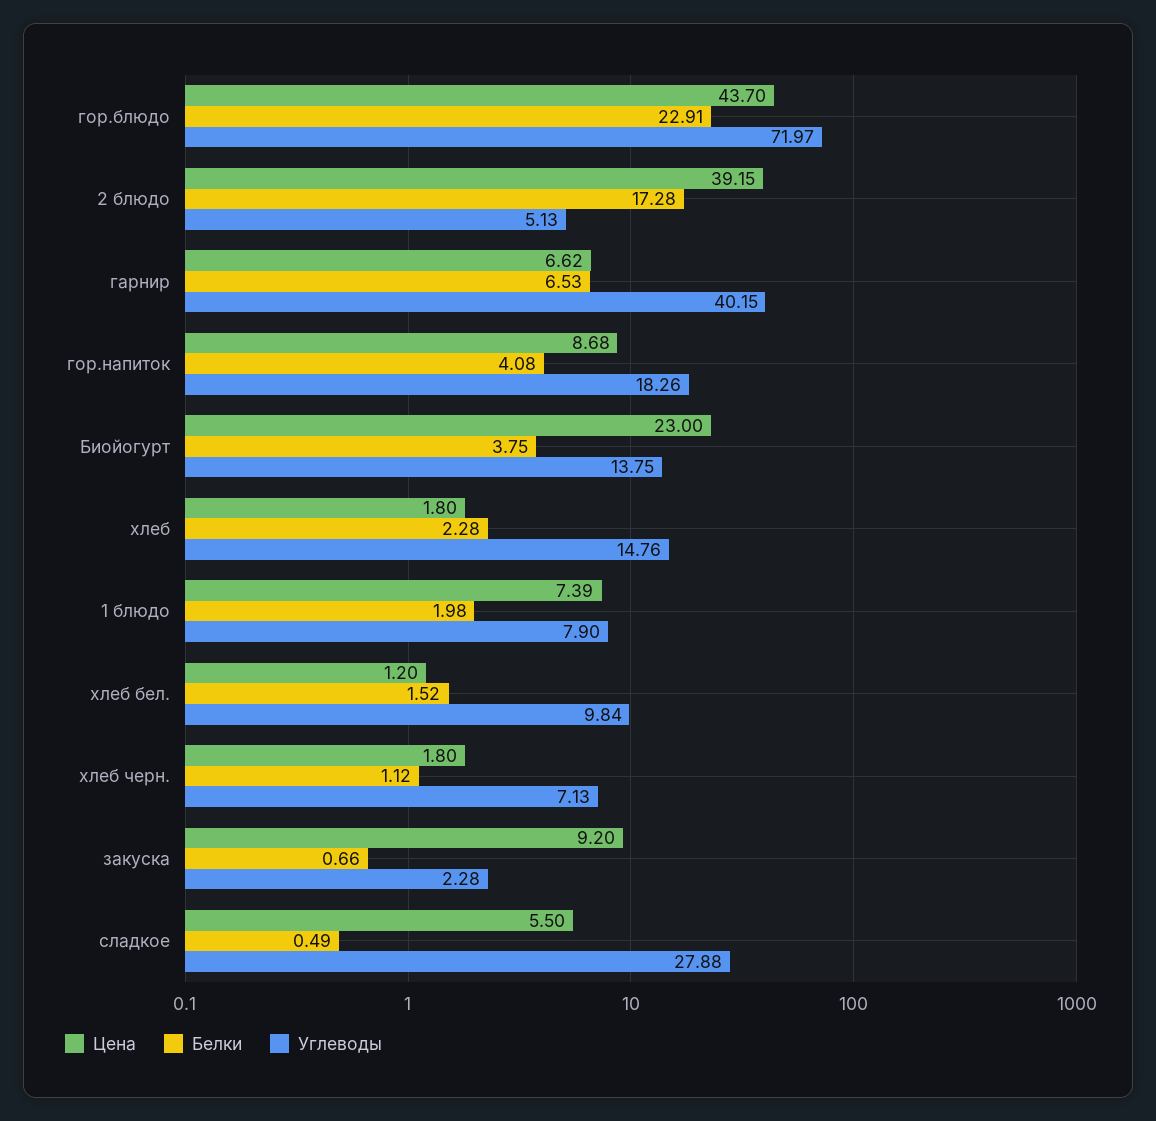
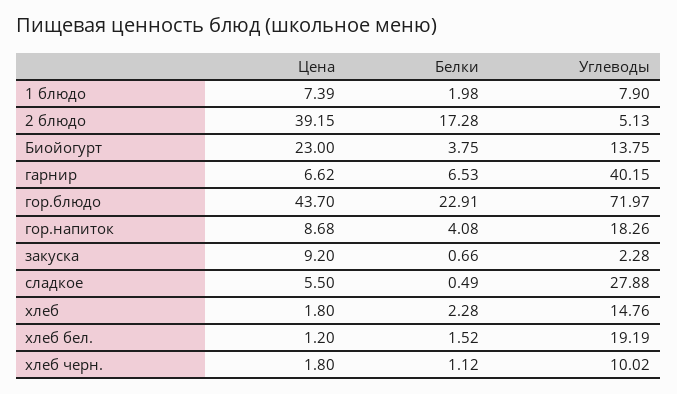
Углеводы, хлеб бел.: 9.84 -> 19.19
Углеводы, хлеб черн.: 7.13 -> 10.02

